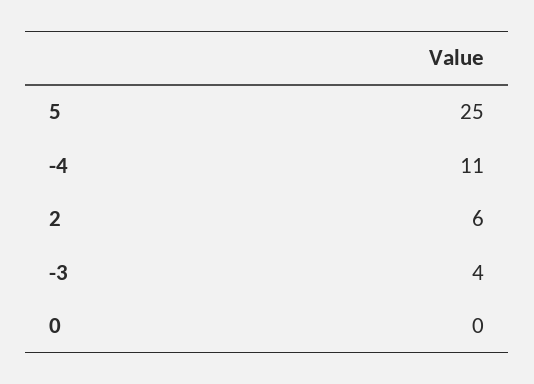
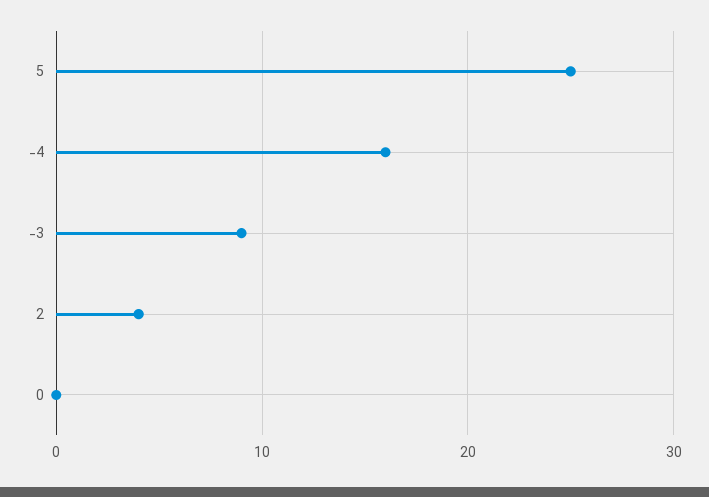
-4: 11 -> 16
2: 6 -> 4
-3: 4 -> 9

